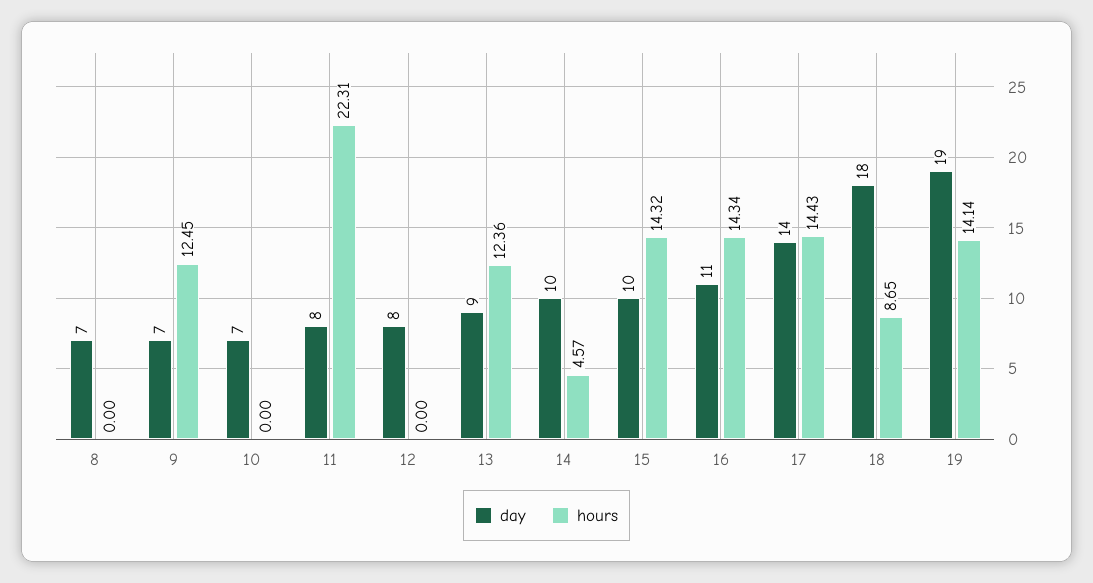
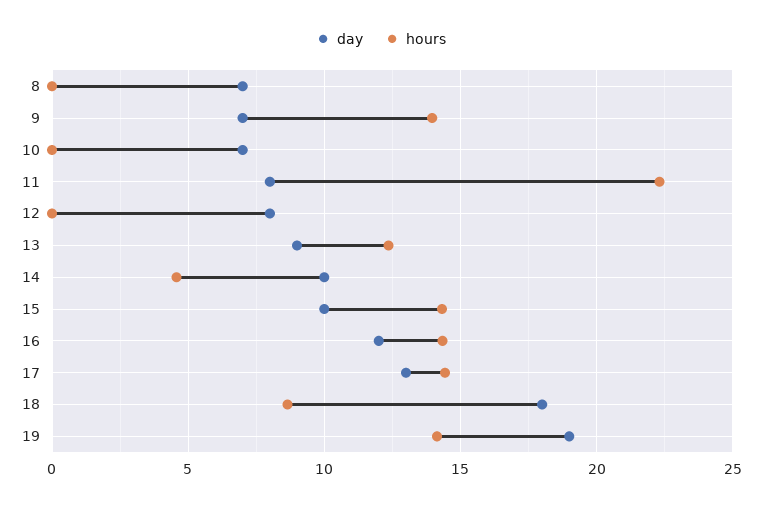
hours, 9: 12.45 -> 14
day, 16: 11 -> 12
day, 17: 14 -> 13

